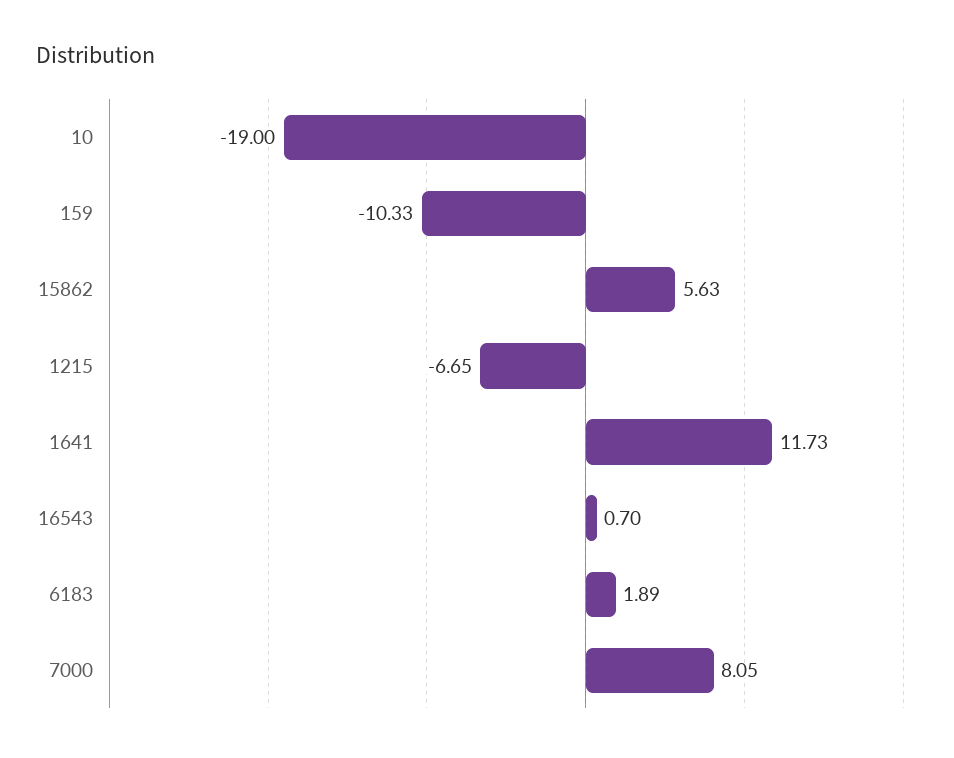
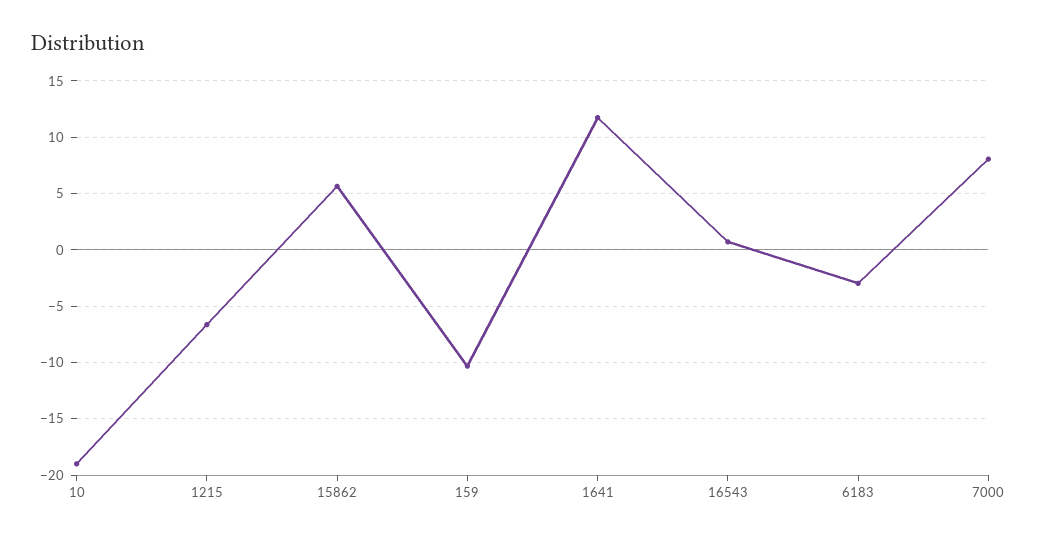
6183: 1.89 -> -3

